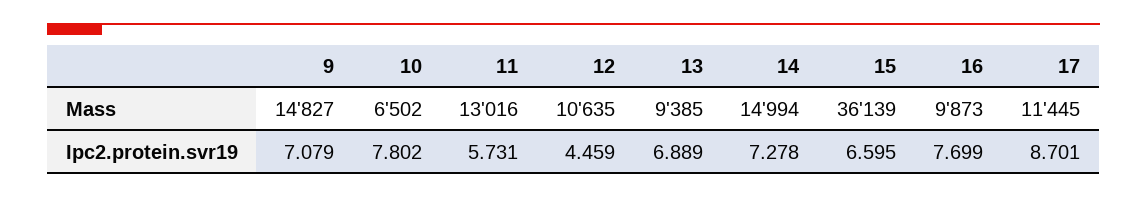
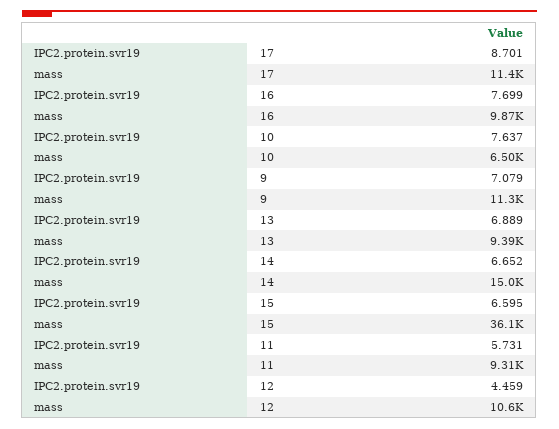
9, Mass: 14827 -> 11300
11, Mass: 13016 -> 9310
10, Ipc2.protein.svr19: 7.802 -> 7.637
14, Ipc2.protein.svr19: 7.278 -> 6.652

